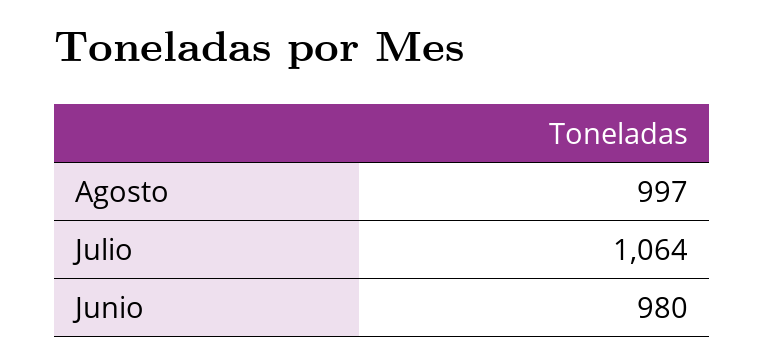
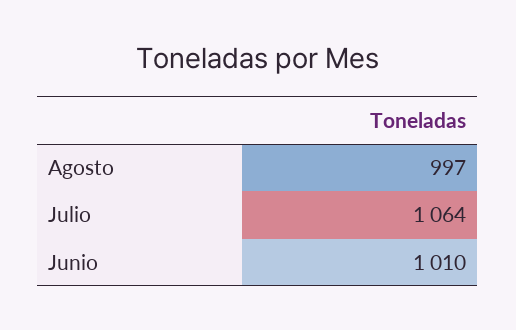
Junio: 980 -> 1010

